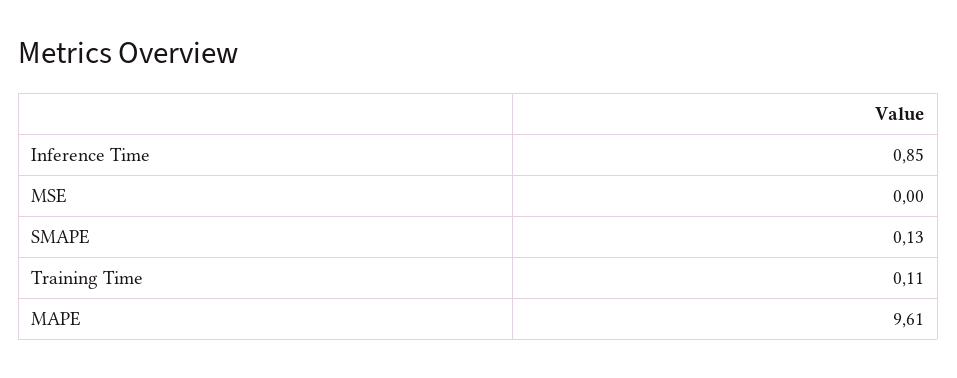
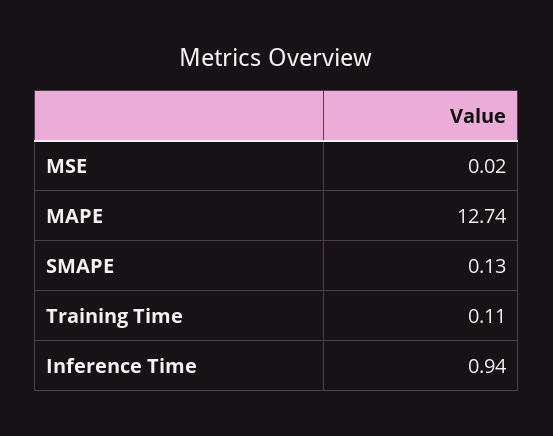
Inference Time: 0.85 -> 0.94
MSE: 0 -> 0.02
MAPE: 9.61 -> 12.74

